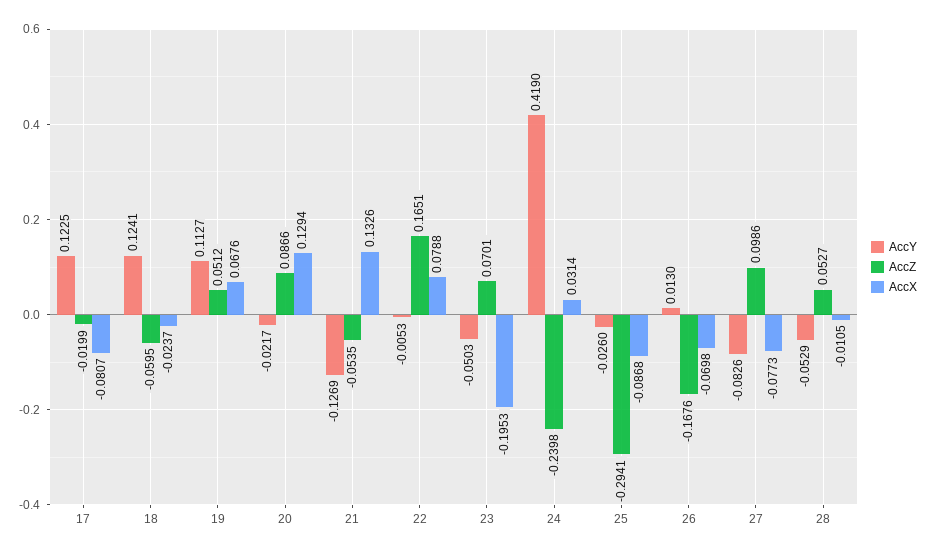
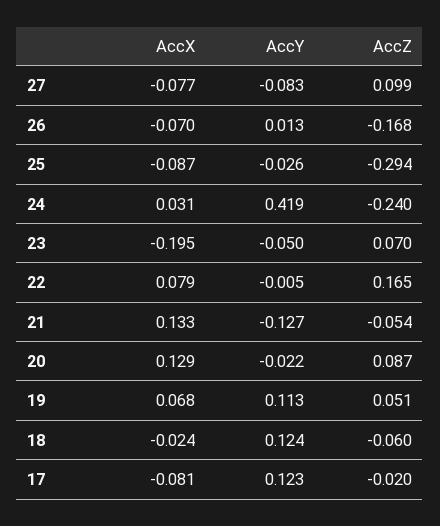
AccY, 28: -0.0529 -> none
AccZ, 28: 0.0527 -> none
AccX, 28: -0.0105 -> none

